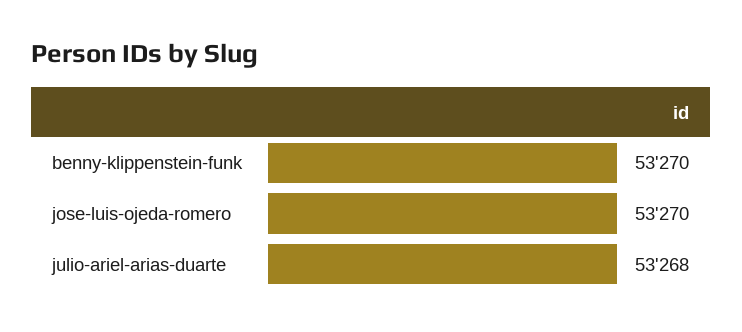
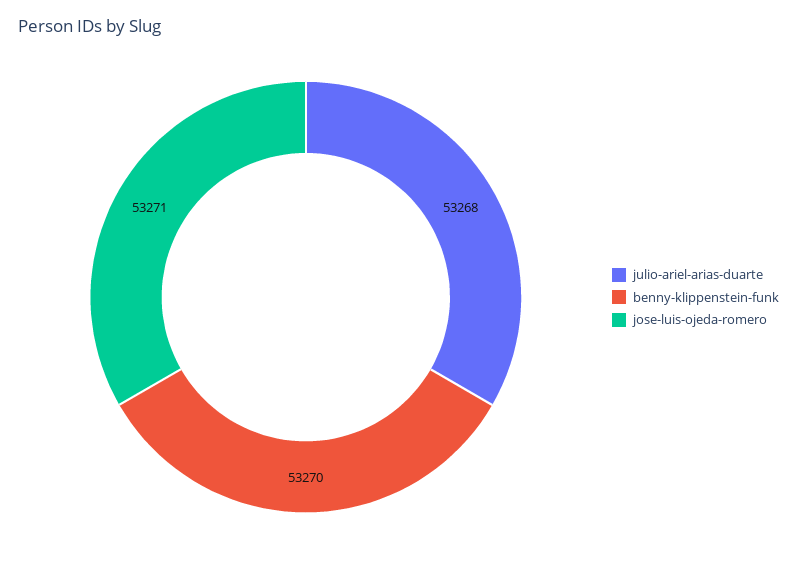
jose-luis-ojeda-romero: 53270 -> 53271

